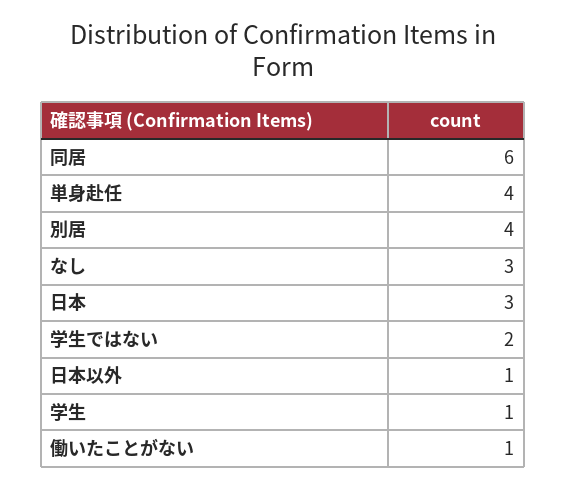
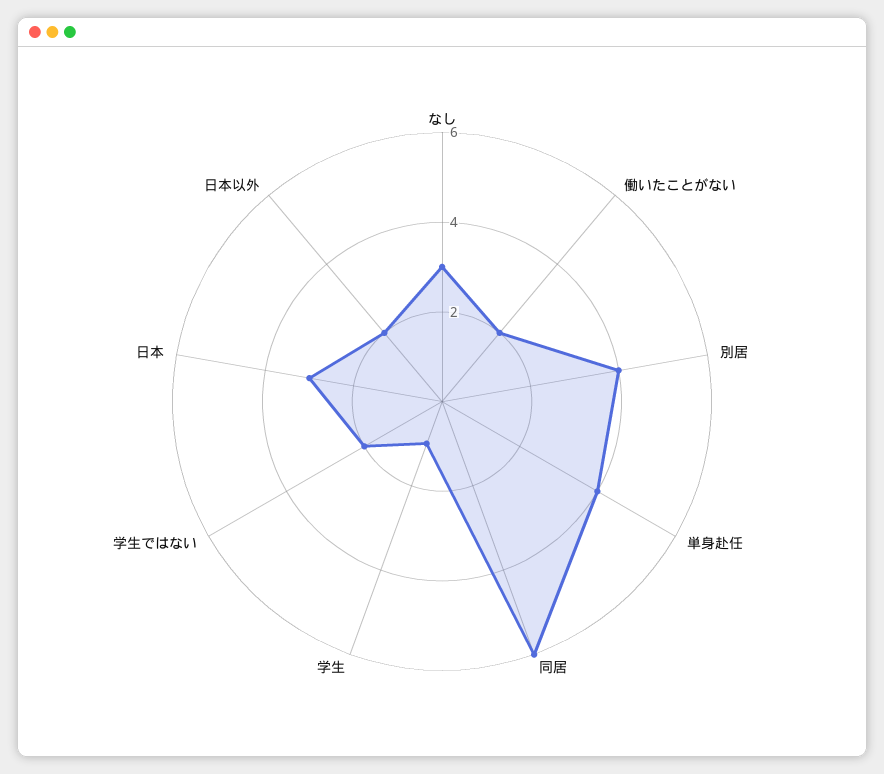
日本以外: 1 -> 2
働いたことがない: 1 -> 2

